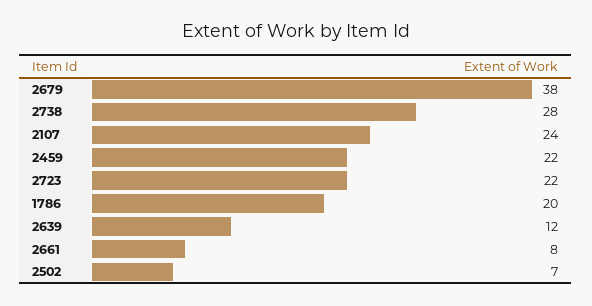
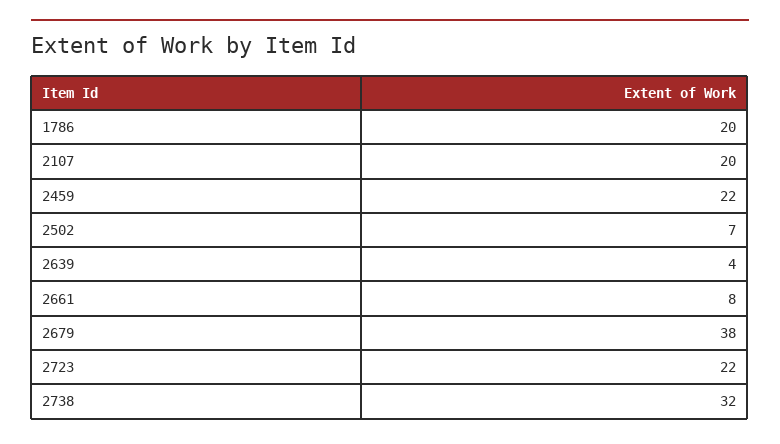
2738: 28 -> 32
2107: 24 -> 20
2639: 12 -> 4

